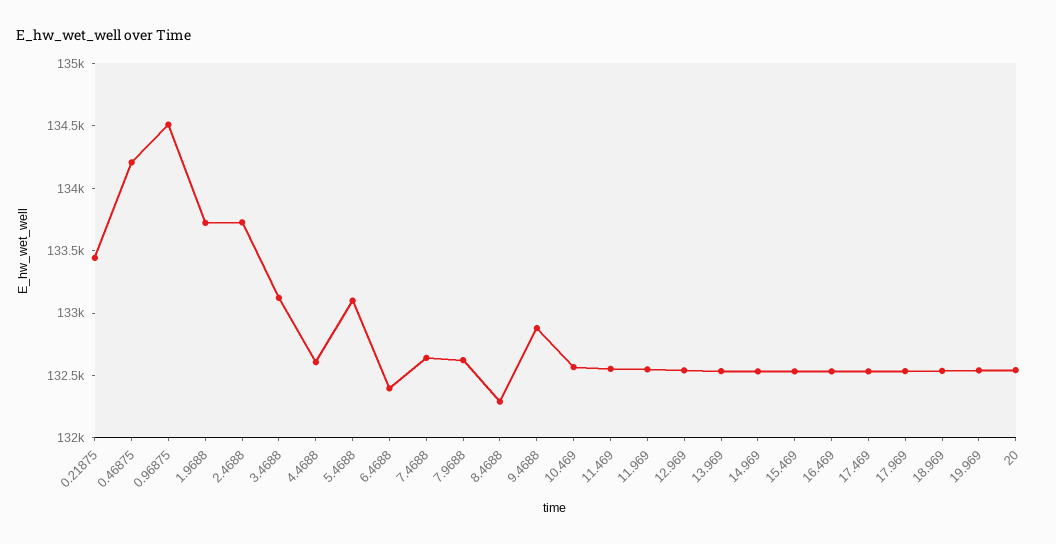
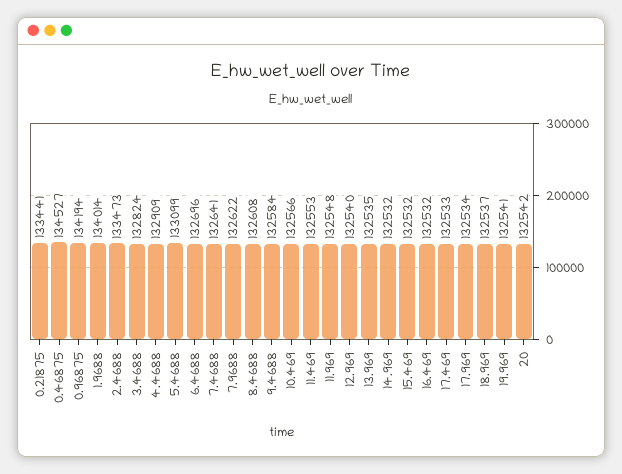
0.46875: 134200 -> 134527
0.96875: 134500 -> 134194
1.9688: 133700 -> 134014
2.4688: 133700 -> 133473
3.4688: 133100 -> 132824
4.4688: 132600 -> 132909
6.4688: 132400 -> 132696
8.4688: 132300 -> 132608
9.4688: 132900 -> 132584

